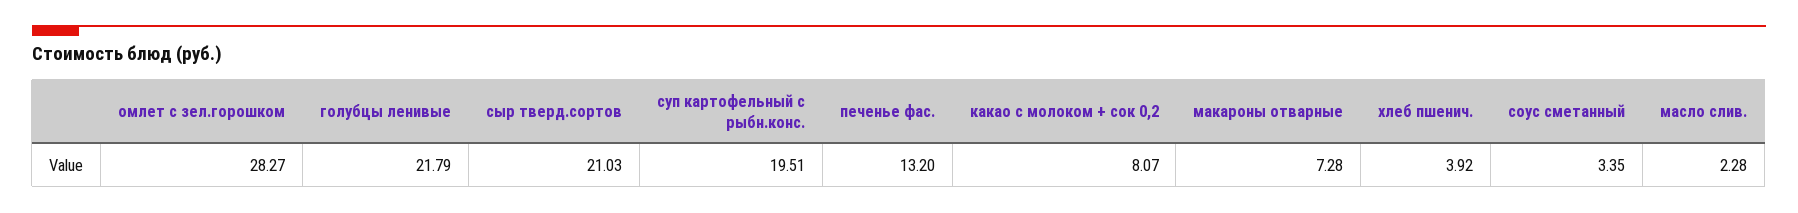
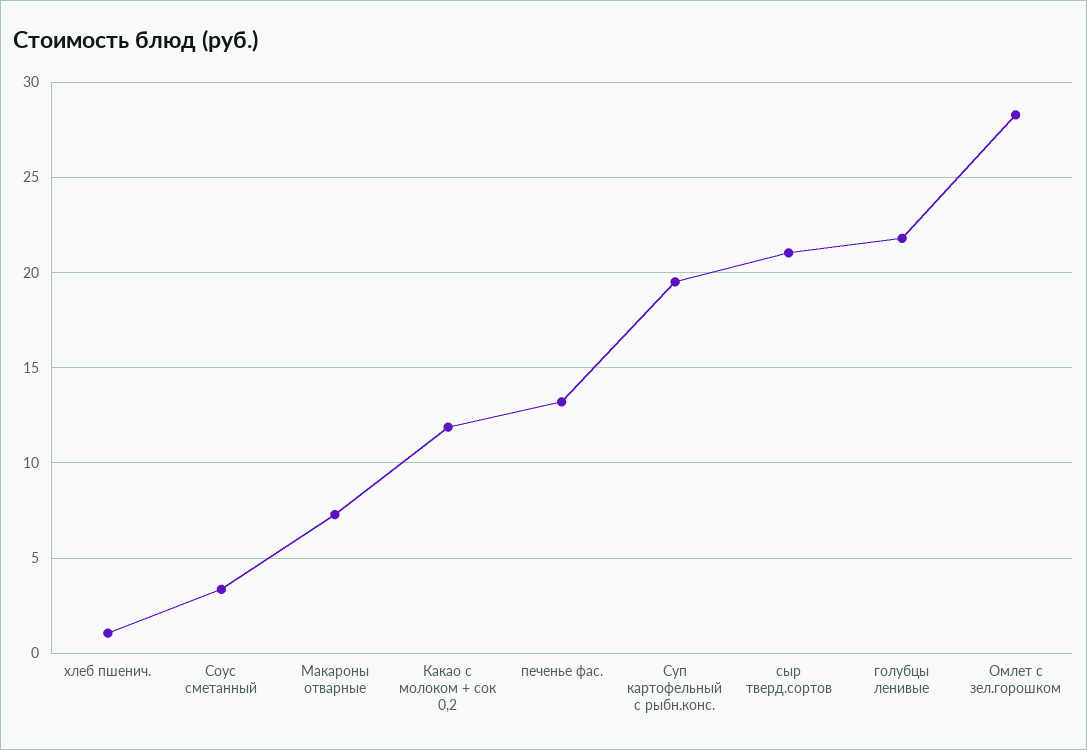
какао с молоком + сок 0,2: 8.07 -> 12
хлеб пшенич.: 3.92 -> 1
масло слив.: 2.28 -> none

